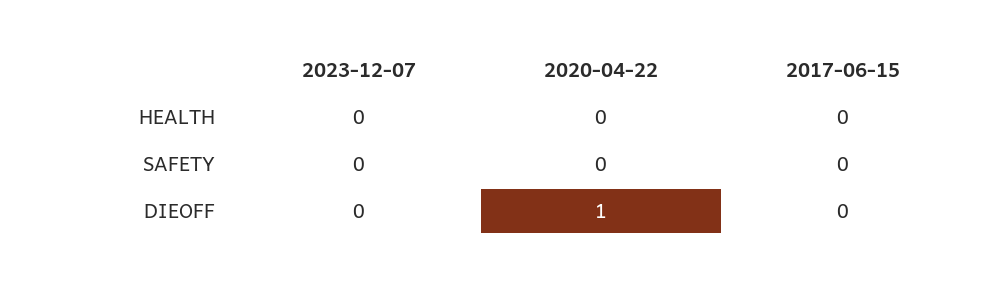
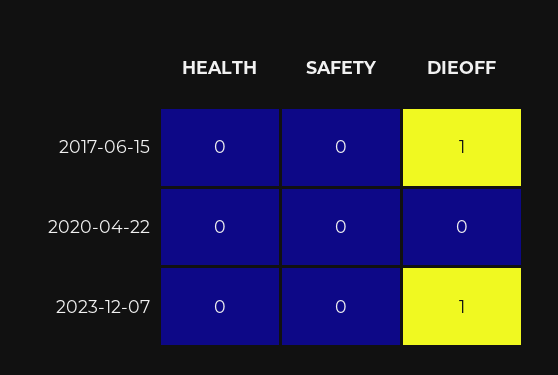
2023-12-07, DIEOFF: 0 -> 1
2020-04-22, DIEOFF: 1 -> 0
2017-06-15, DIEOFF: 0 -> 1

